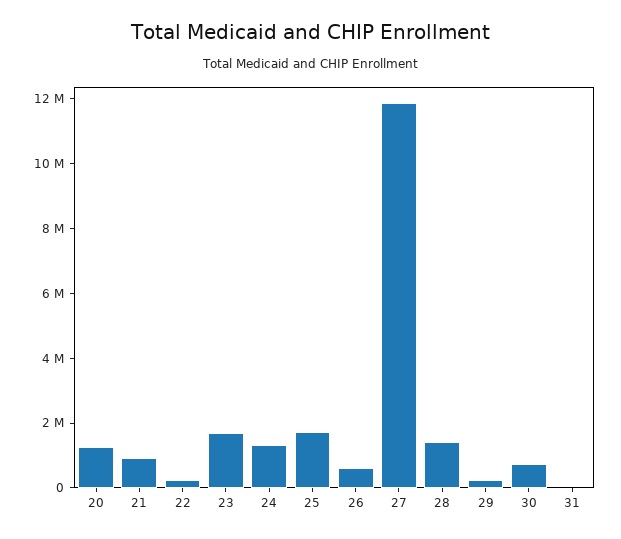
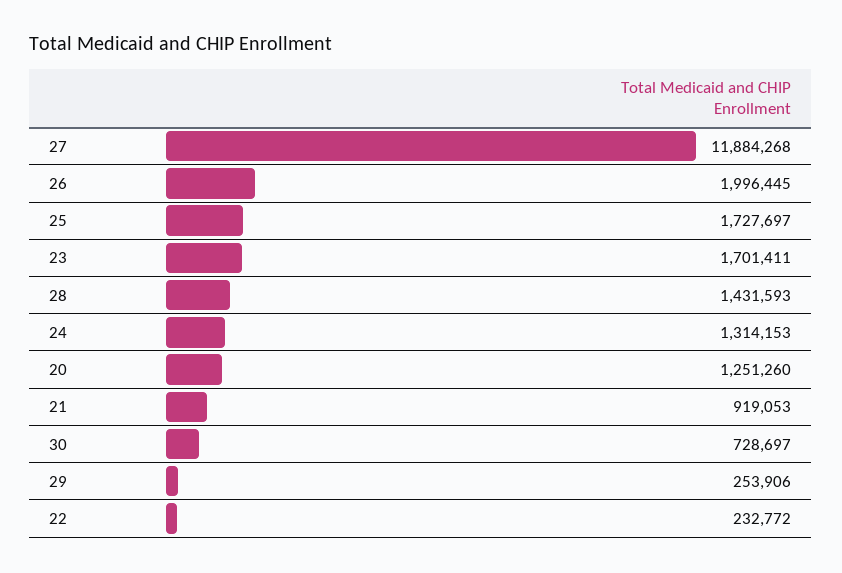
26: 500000 -> 1996445
31: 0 -> none

